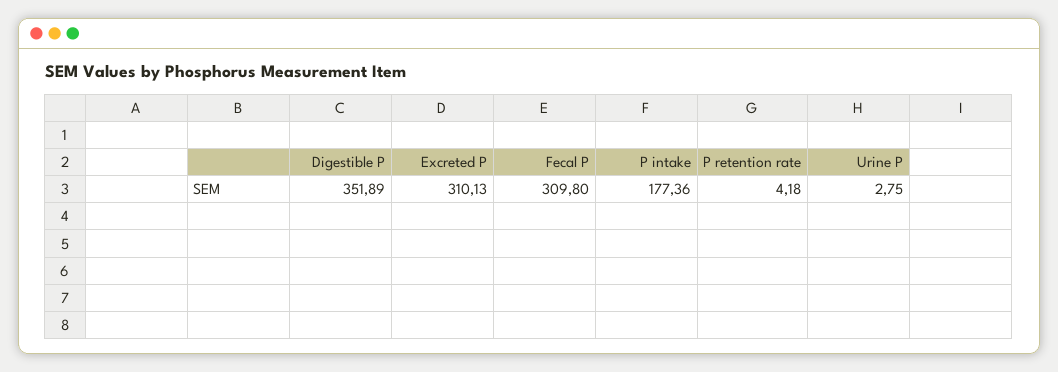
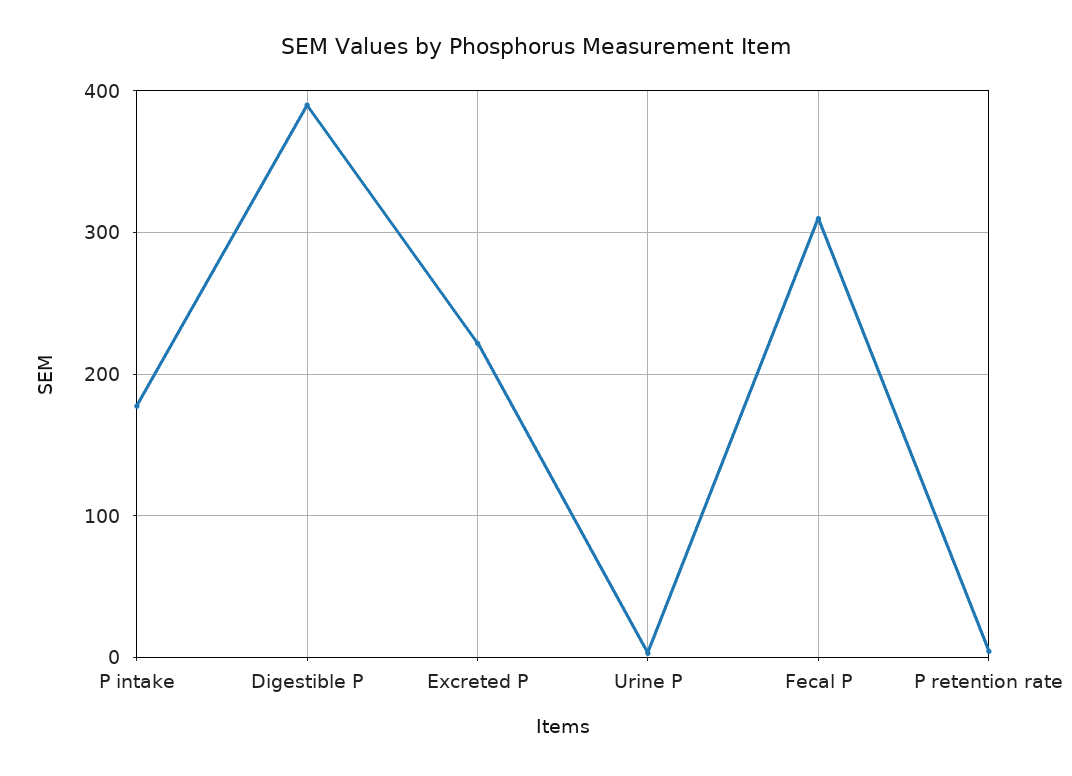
Digestible P: 351.89 -> 390
Excreted P: 310.13 -> 220

